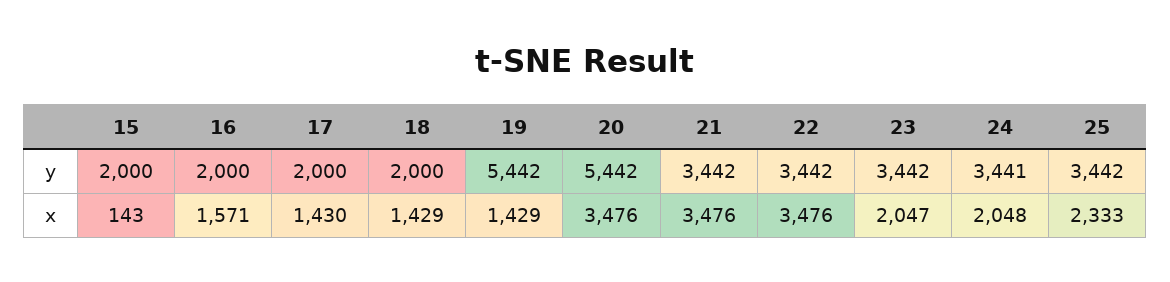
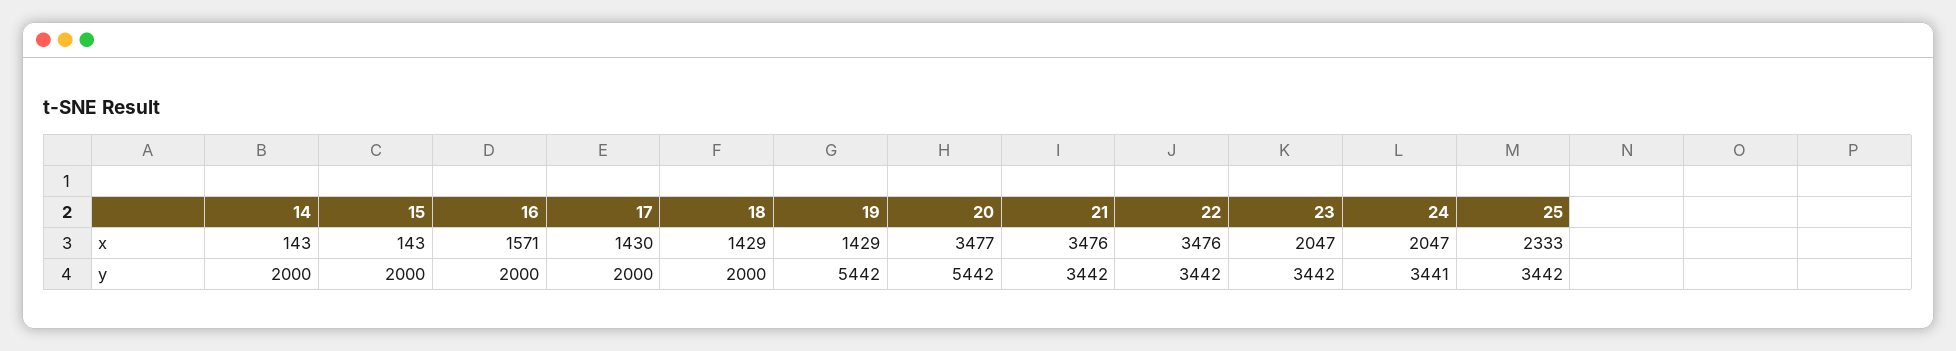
20, x: 3476 -> 3477
24, x: 2048 -> 2047
14, x: none -> 143
14, y: none -> 2000

